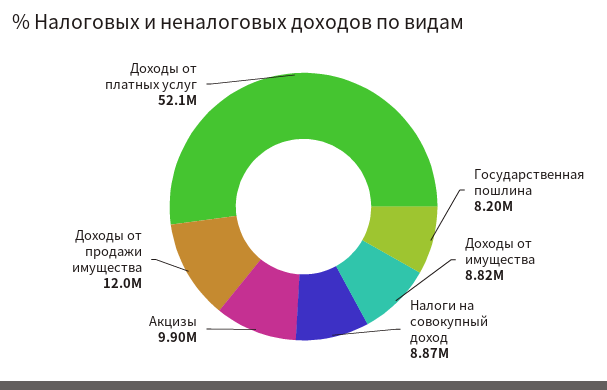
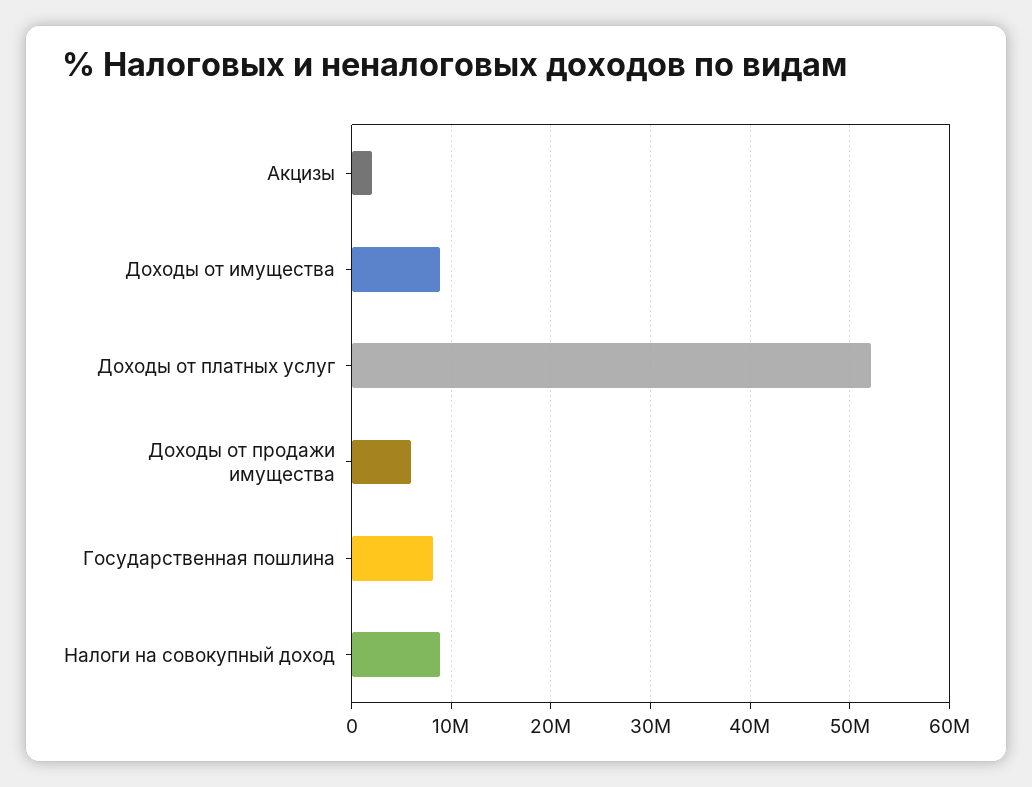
Акцизы: 9900000 -> 2000000
Доходы от продажи имущества: 12000000 -> 6000000

